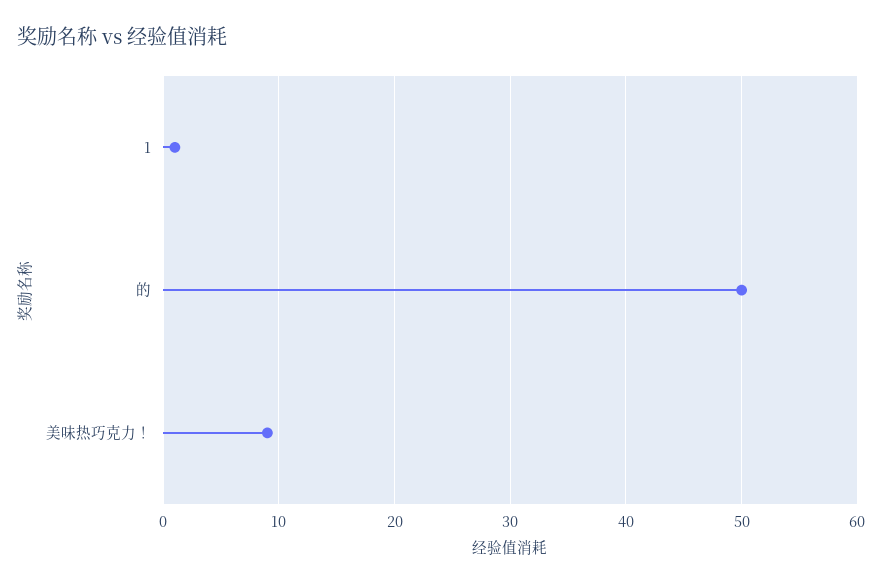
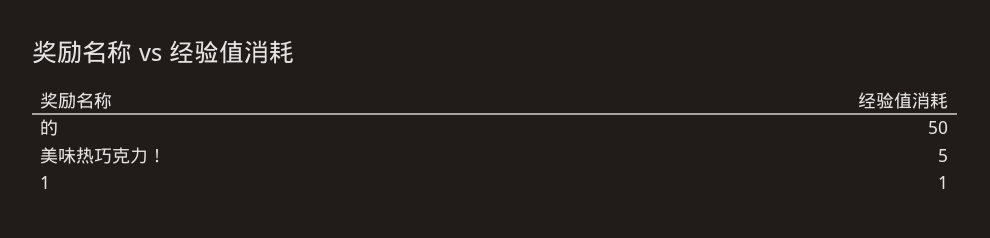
美味热巧克力！: 9 -> 5

